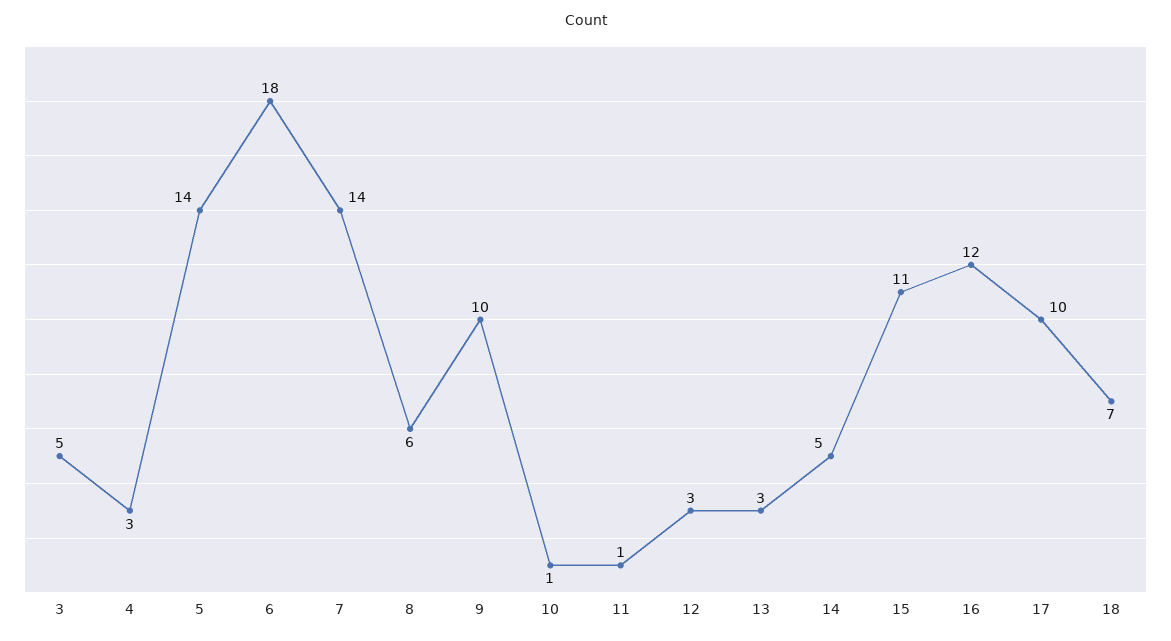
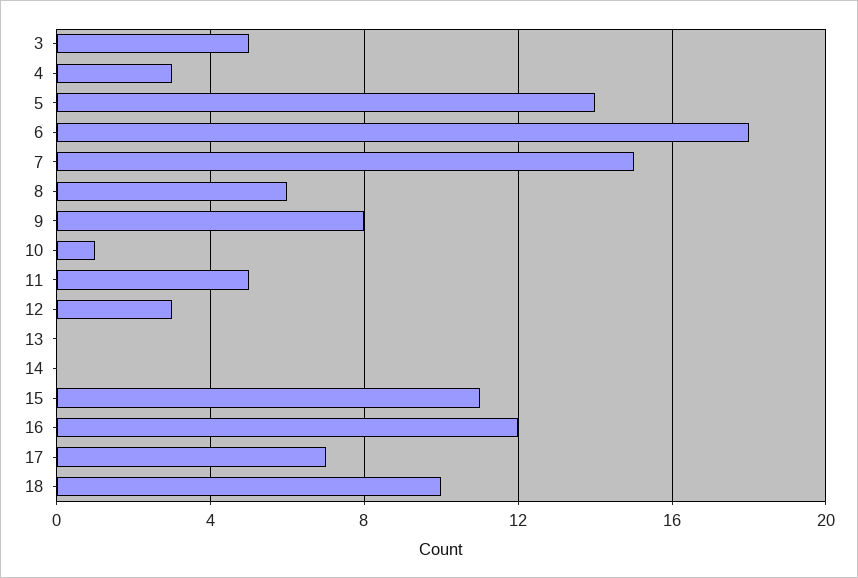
7: 14 -> 15
9: 10 -> 8
11: 1 -> 5
13: 3 -> 0
14: 5 -> 0
17: 10 -> 7
18: 7 -> 10

